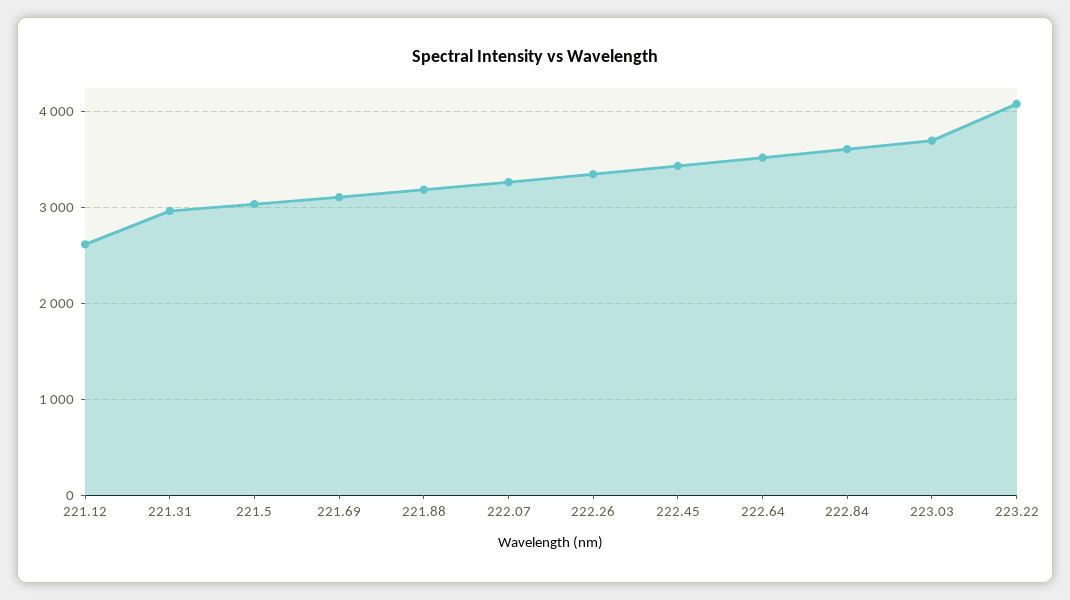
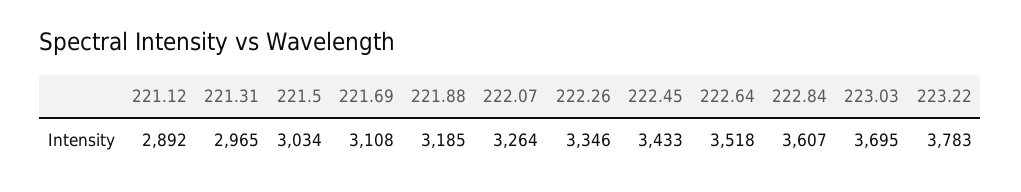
221.12: 2600 -> 2892
223.22: 4100 -> 3783

